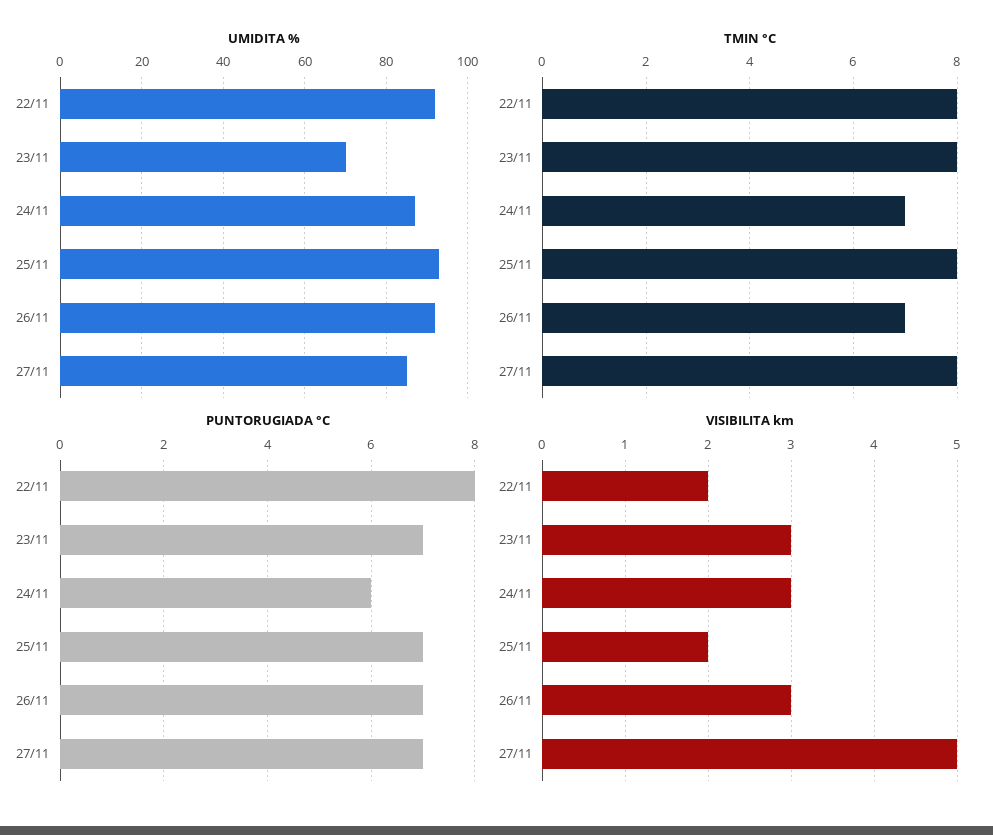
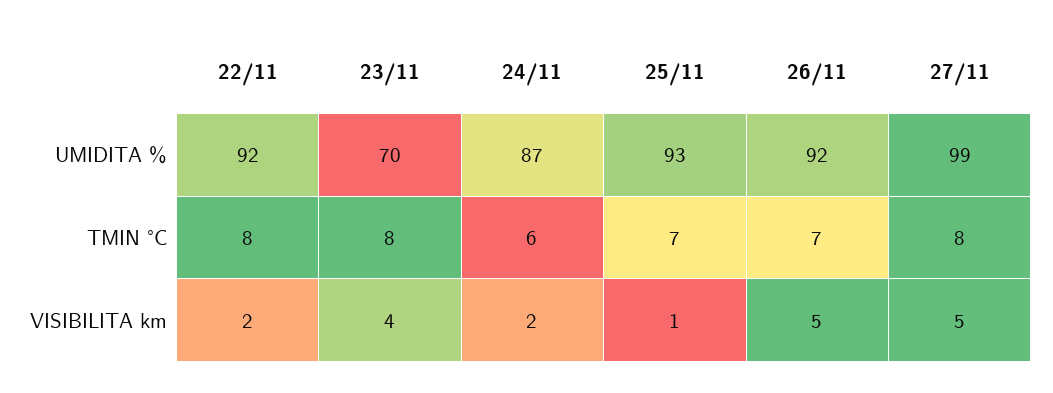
UMIDITA %, 27/11: 85 -> 99
TMIN °C, 24/11: 7 -> 6
TMIN °C, 25/11: 8 -> 7
PUNTORUGIADA °C, 22/11: 8 -> none
PUNTORUGIADA °C, 23/11: 7 -> none
PUNTORUGIADA °C, 24/11: 6 -> none
PUNTORUGIADA °C, 25/11: 7 -> none
PUNTORUGIADA °C, 26/11: 7 -> none
PUNTORUGIADA °C, 27/11: 7 -> none
VISIBILITA km, 23/11: 3 -> 4
VISIBILITA km, 24/11: 3 -> 2
VISIBILITA km, 25/11: 2 -> 1
VISIBILITA km, 26/11: 3 -> 5

